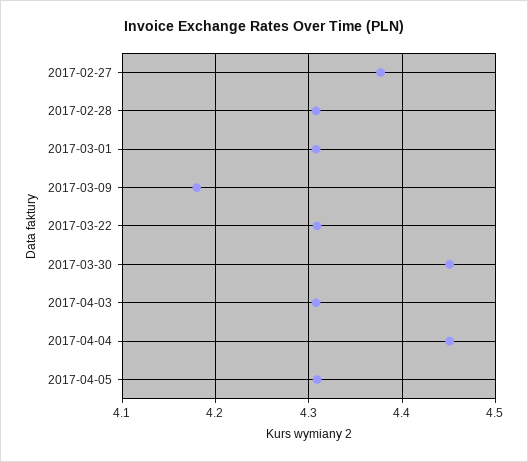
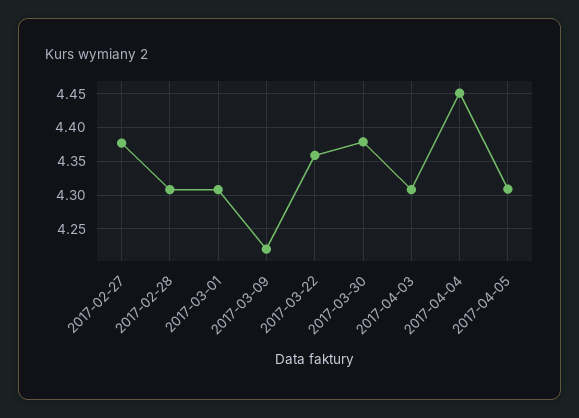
2017-03-09: 4.18 -> 4.22
2017-03-22: 4.31 -> 4.36
2017-03-30: 4.45 -> 4.38

